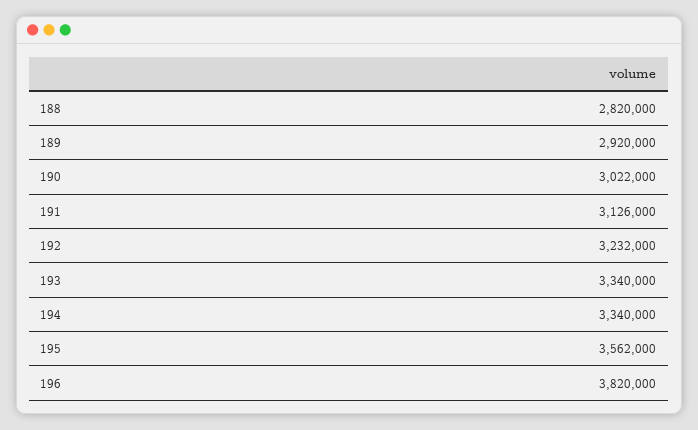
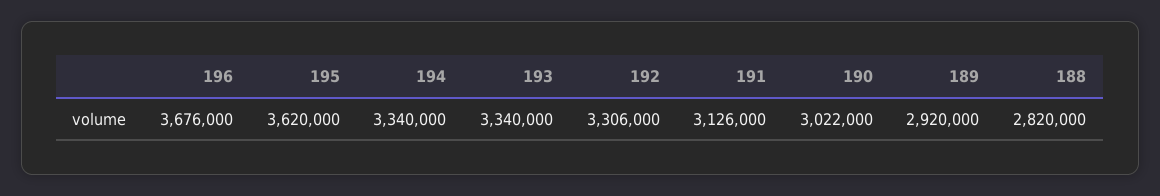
192: 3232000 -> 3306000
195: 3562000 -> 3620000
196: 3820000 -> 3676000

